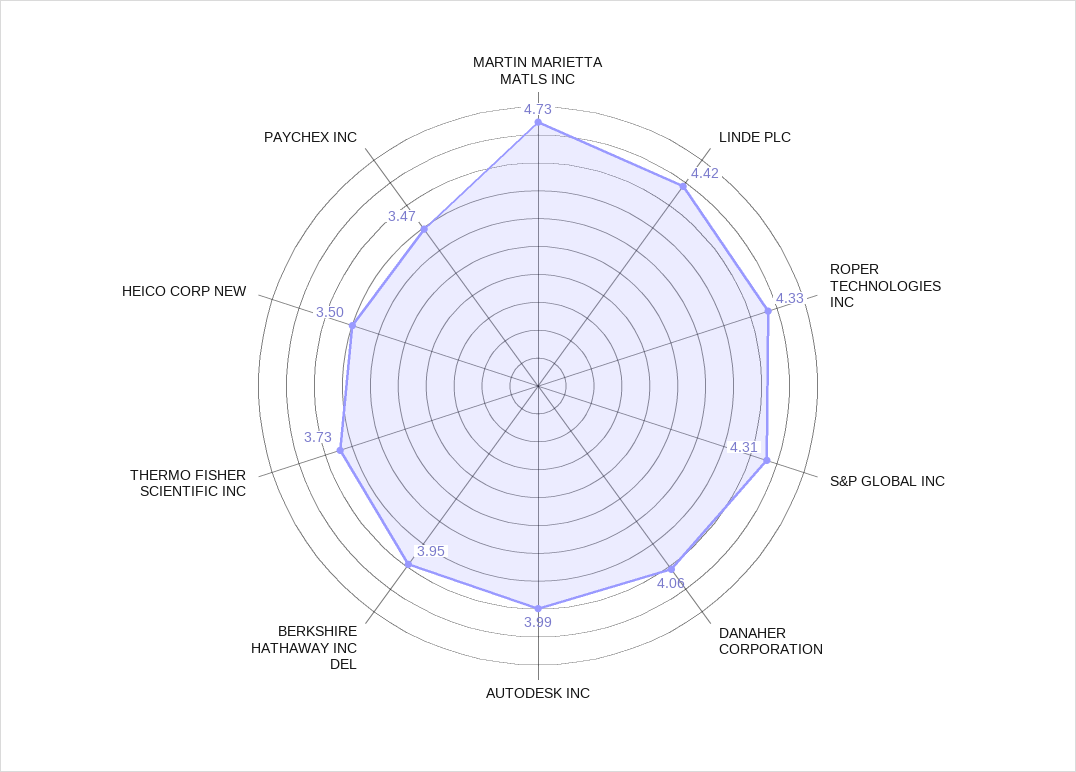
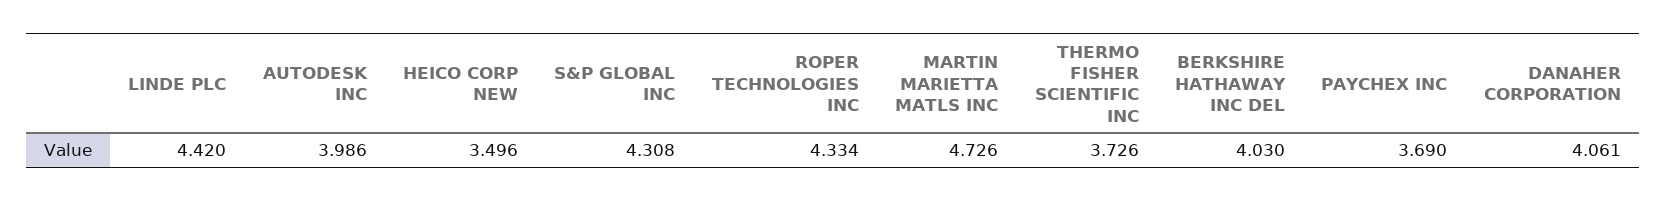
BERKSHIRE HATHAWAY INC DEL: 3.95 -> 4.03
PAYCHEX INC: 3.47 -> 3.69

